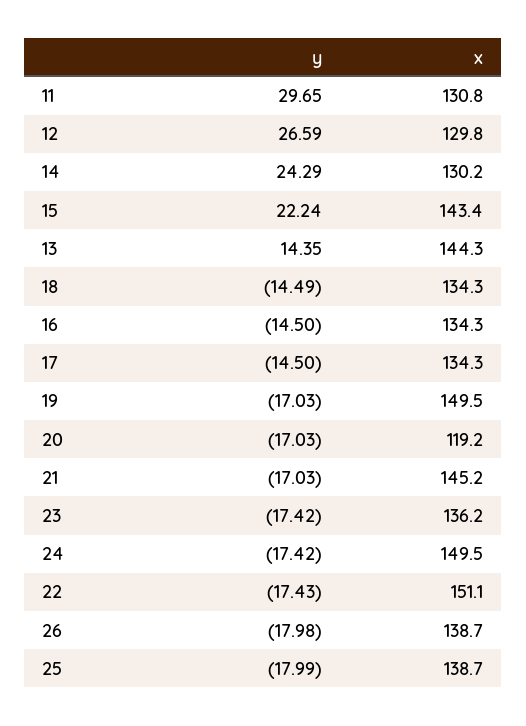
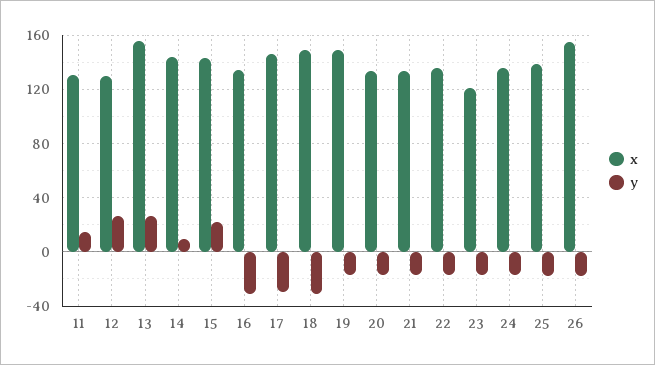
y, 11: 29.65 -> 15
y, 14: 24.29 -> 10
x, 14: 130.2 -> 145
y, 13: 14.35 -> 25
x, 13: 144.3 -> 155
y, 18: -14.49 -> -30
x, 18: 134.3 -> 150
y, 16: -14.5 -> -30
y, 17: -14.5 -> -30
x, 17: 134.3 -> 145
x, 20: 119.2 -> 135
x, 21: 145.2 -> 135
x, 23: 136.2 -> 120
x, 24: 149.5 -> 135
x, 22: 151.1 -> 135
x, 26: 138.7 -> 155

